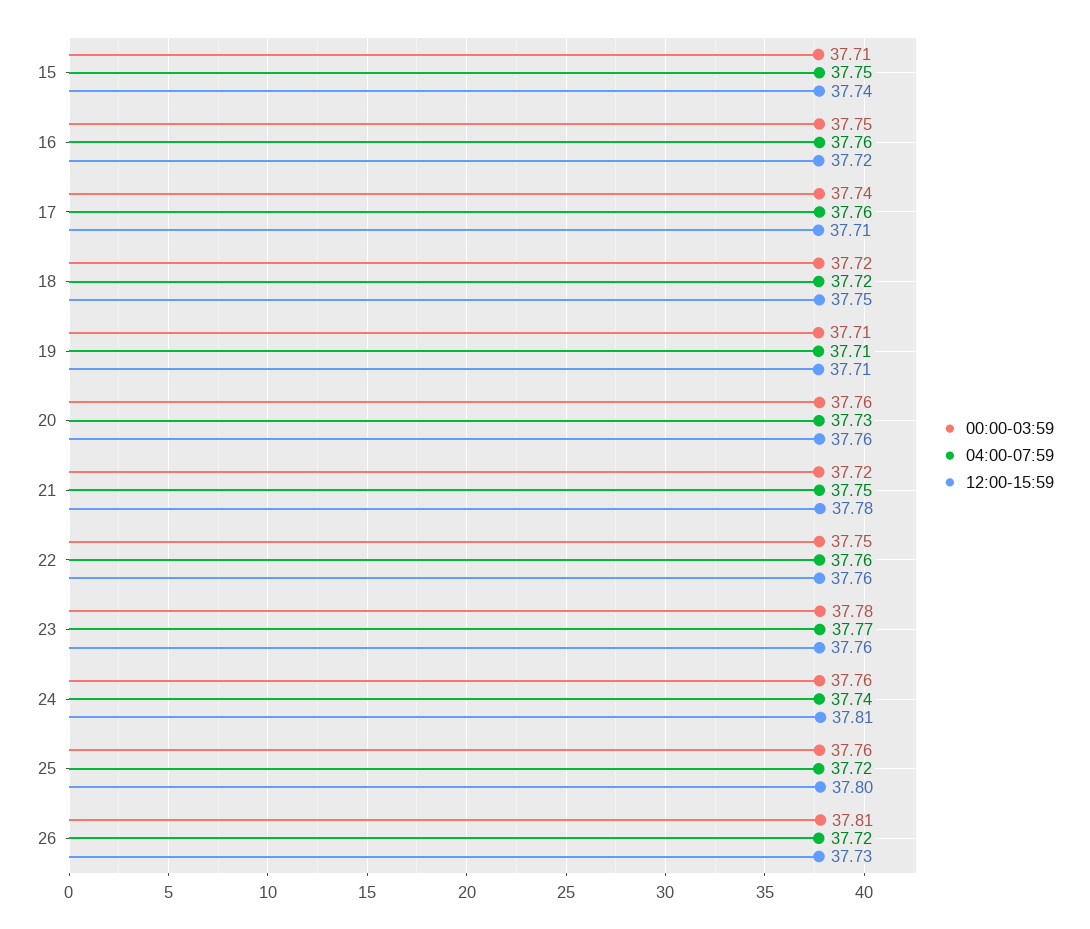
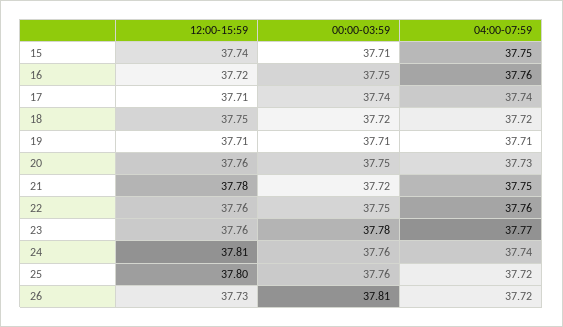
04:00-07:59, 17: 37.76 -> 37.74
00:00-03:59, 20: 37.76 -> 37.75

